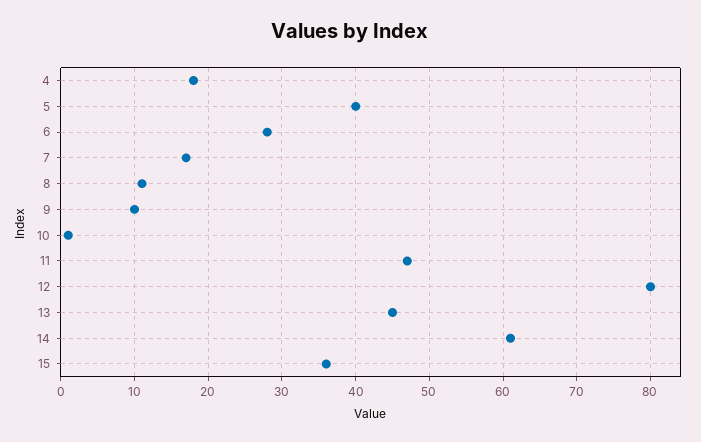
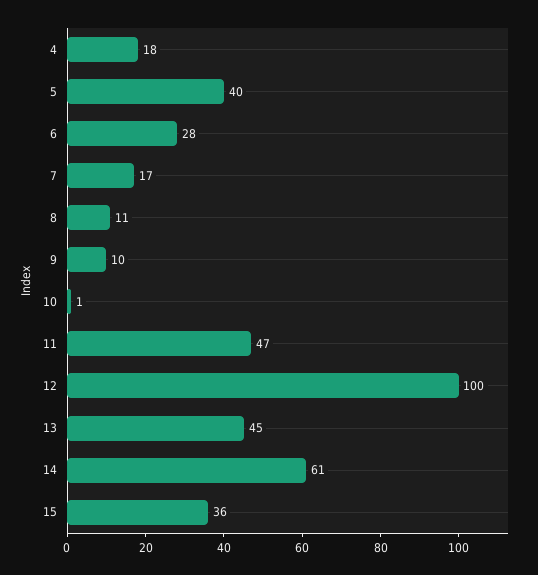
12: 80 -> 100

